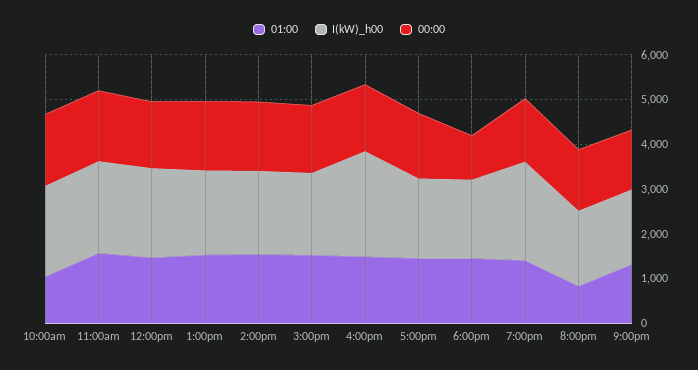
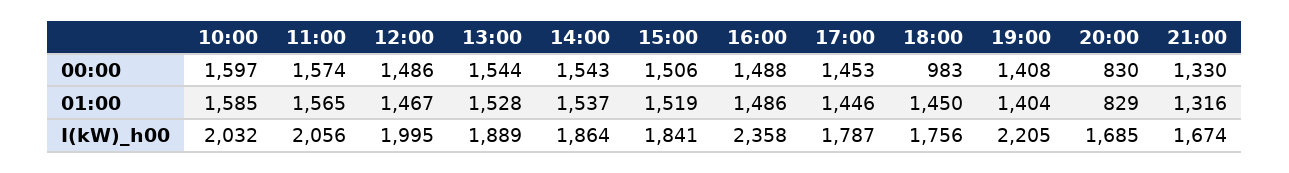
01:00, 10:00am: 1000 -> 1585
00:00, 8:00pm: 1400 -> 830

